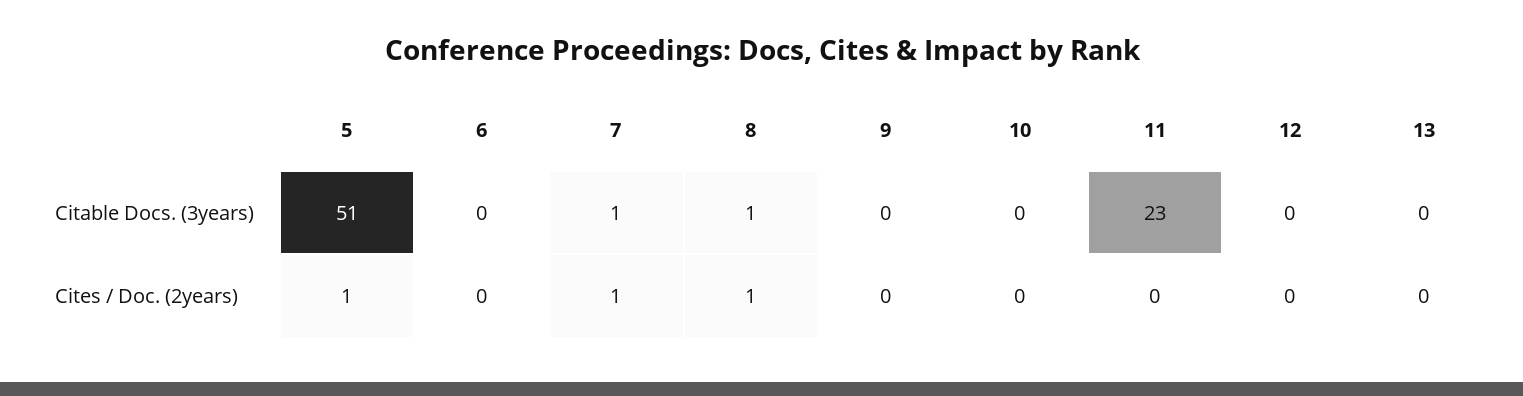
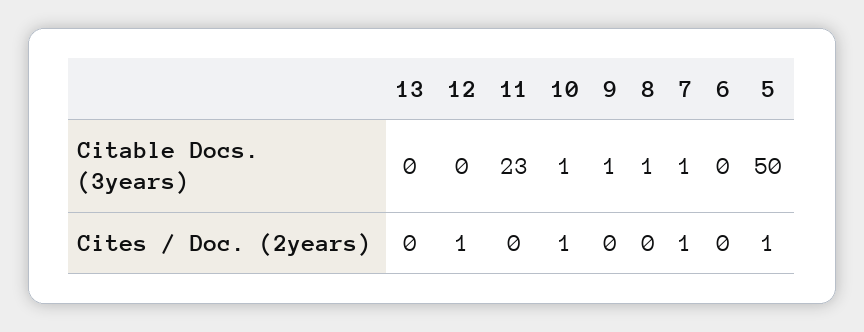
5, Citable Docs. (3years): 51 -> 50
9, Citable Docs. (3years): 0 -> 1
10, Citable Docs. (3years): 0 -> 1
8, Cites / Doc. (2years): 1 -> 0
10, Cites / Doc. (2years): 0 -> 1
12, Cites / Doc. (2years): 0 -> 1

